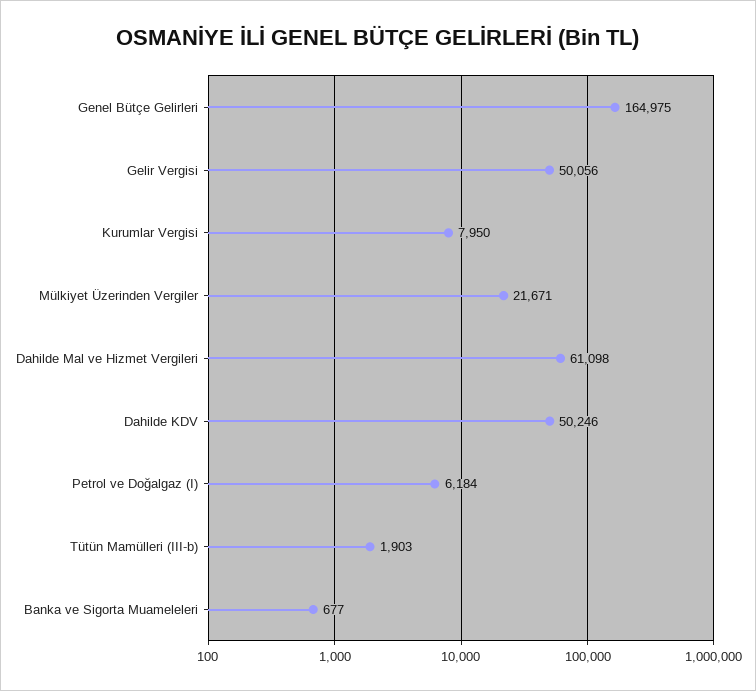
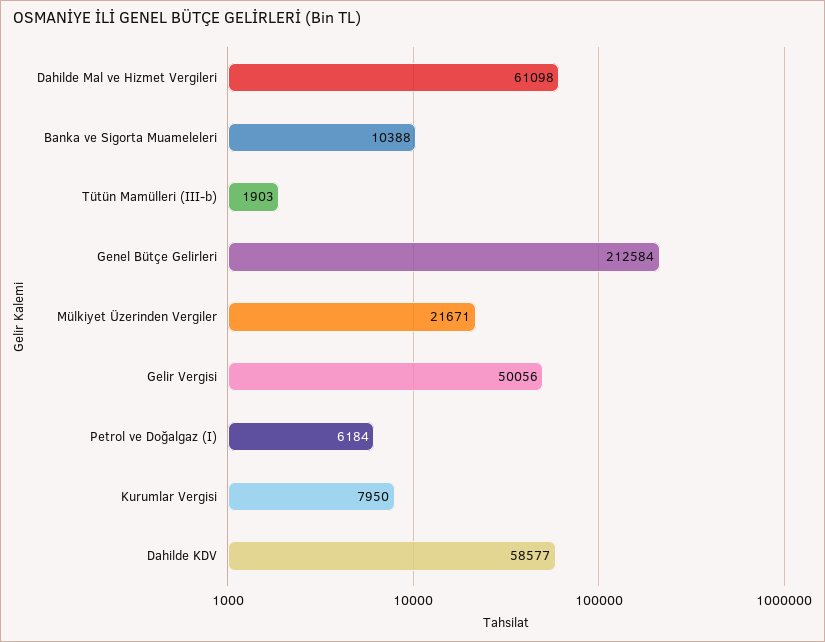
Genel Bütçe Gelirleri: 164975 -> 212584
Dahilde KDV: 50246 -> 58577
Banka ve Sigorta Muameleleri: 677 -> 10388

